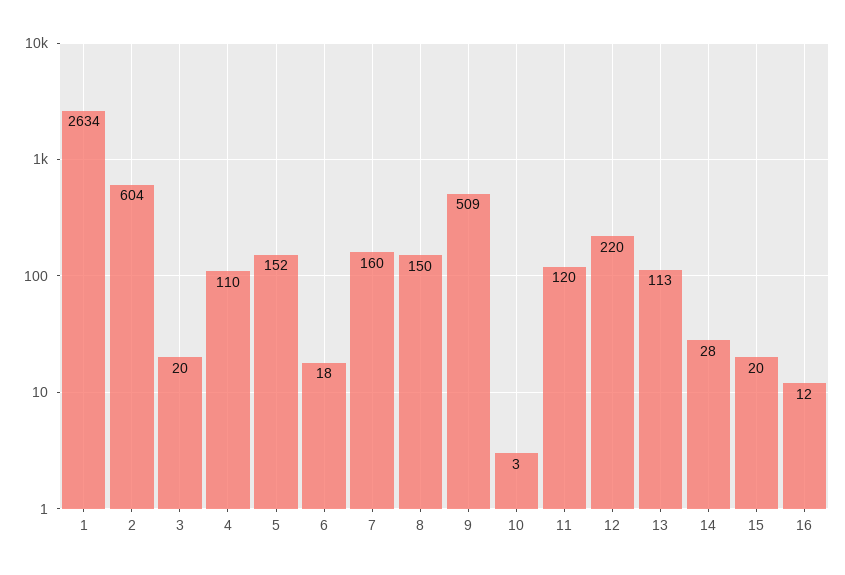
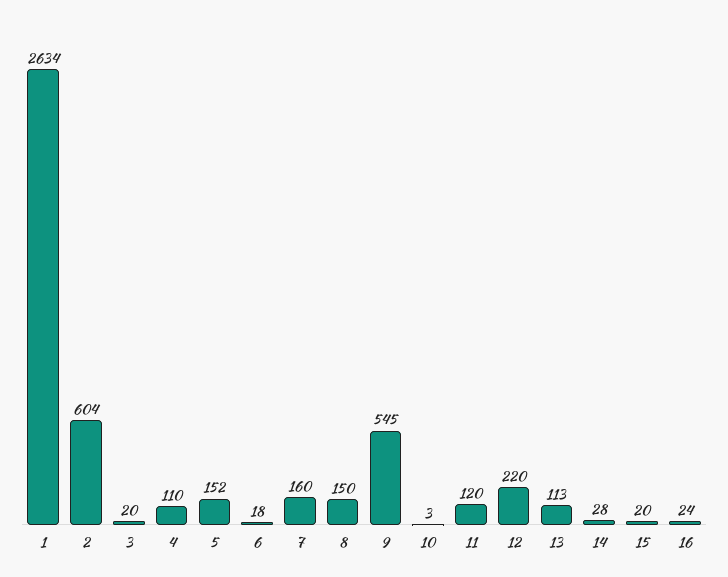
9: 509 -> 545
16: 12 -> 24

